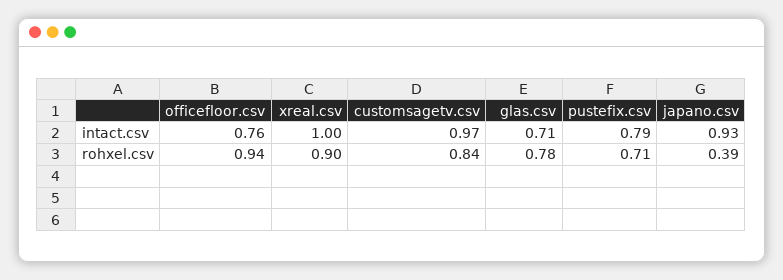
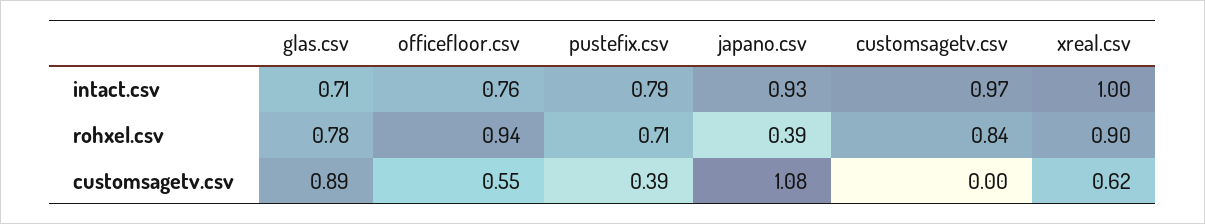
glas.csv, customsagetv.csv: none -> 0.89
officefloor.csv, customsagetv.csv: none -> 0.55
pustefix.csv, customsagetv.csv: none -> 0.39
japano.csv, customsagetv.csv: none -> 1.08
customsagetv.csv, customsagetv.csv: none -> 0
xreal.csv, customsagetv.csv: none -> 0.62

